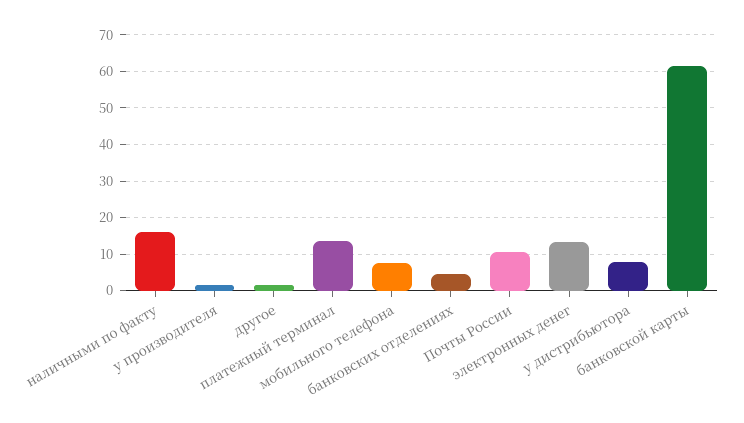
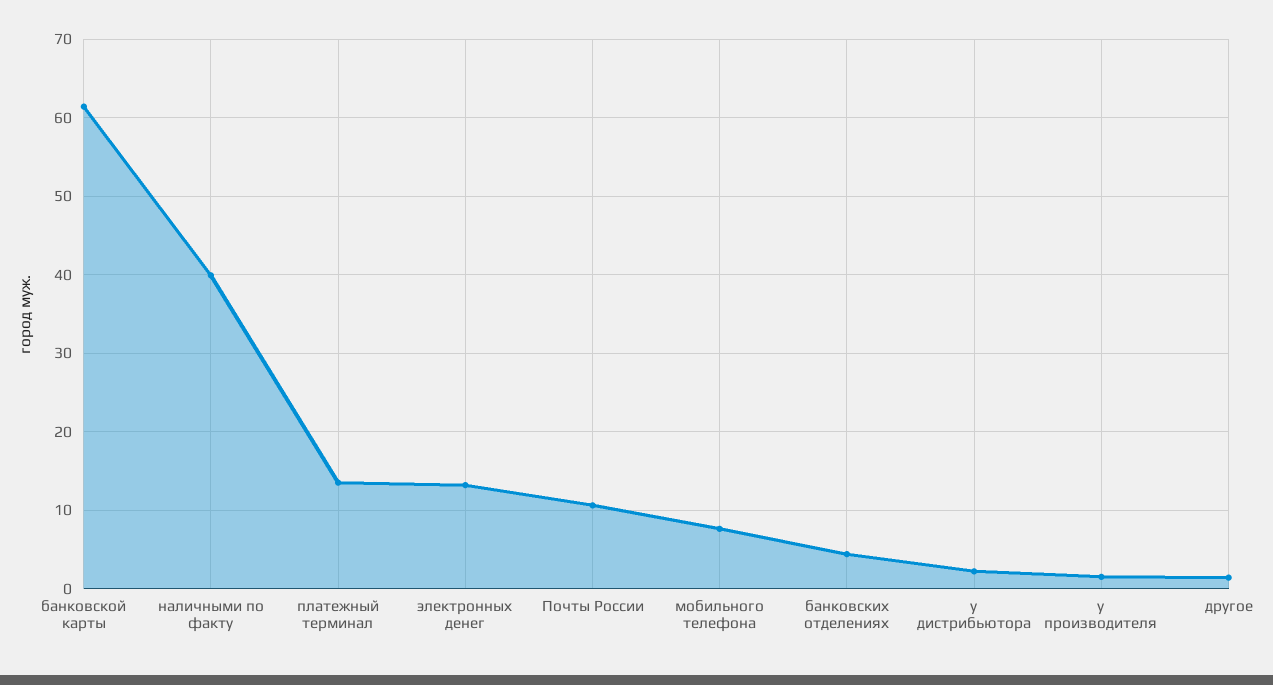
наличными по факту: 16 -> 40
у дистрибьютора: 8 -> 2

